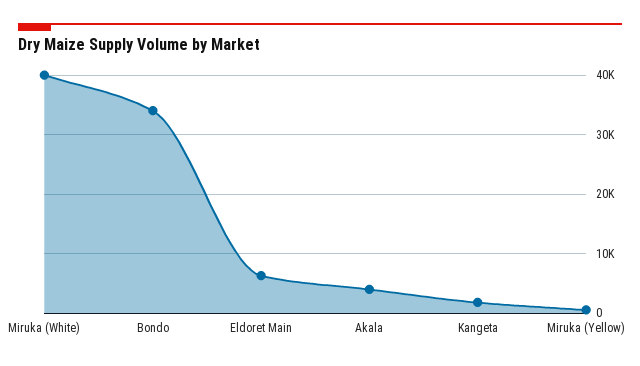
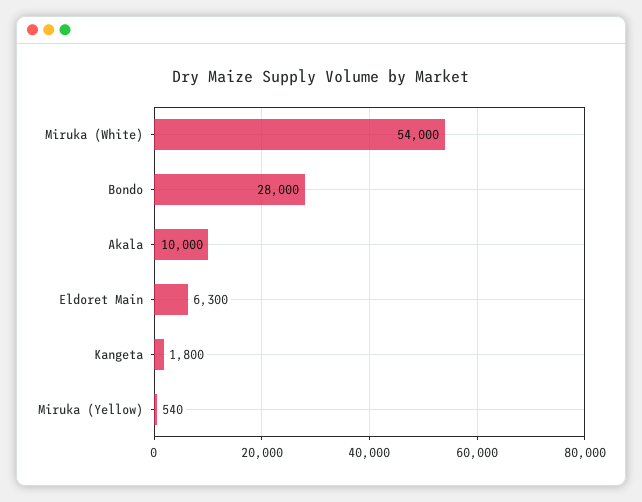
Miruka (White): 40000 -> 54000
Bondo: 34000 -> 28000
Akala: 4000 -> 10000

